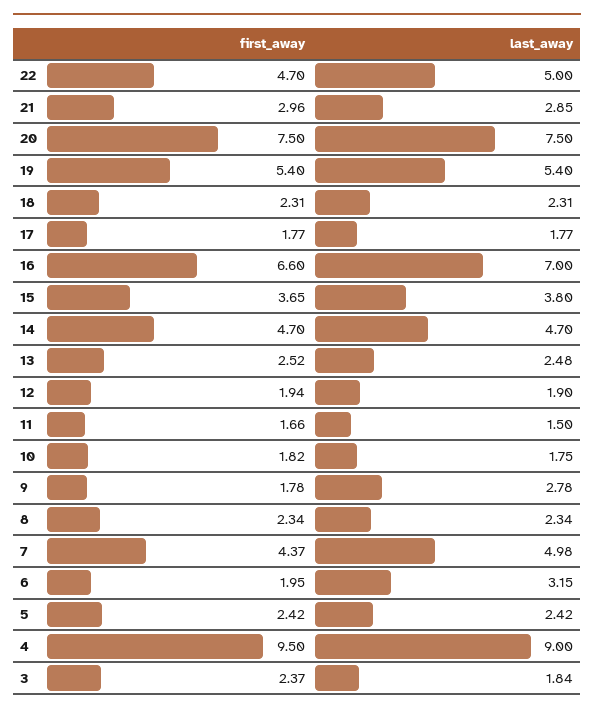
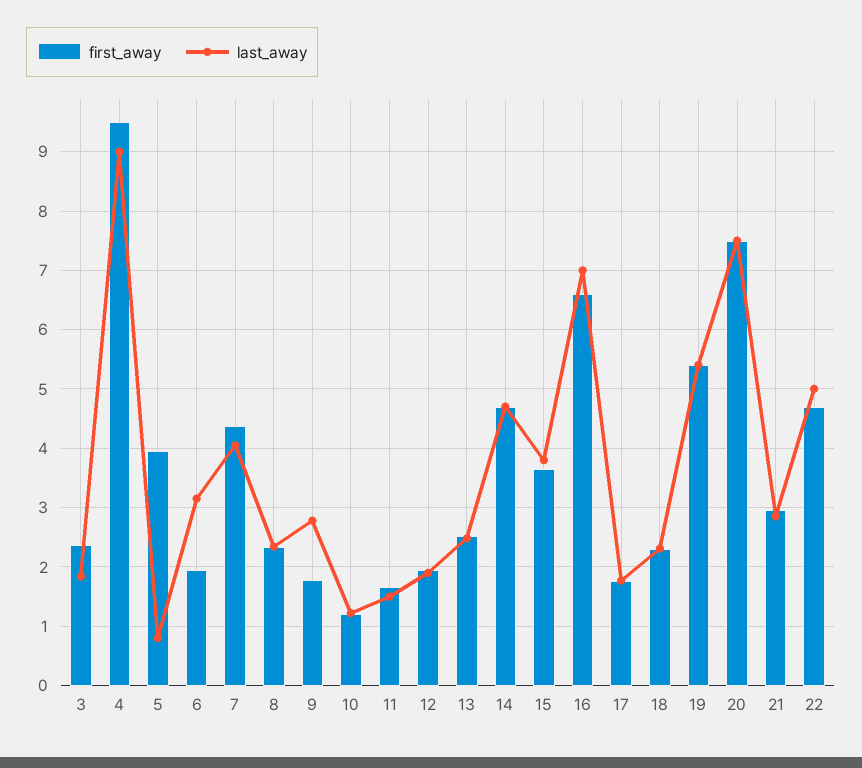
first_away, 10: 1.82 -> 1.2
last_away, 10: 1.75 -> 1.2
last_away, 7: 4.98 -> 4
first_away, 5: 2.42 -> 4
last_away, 5: 2.42 -> 0.8

